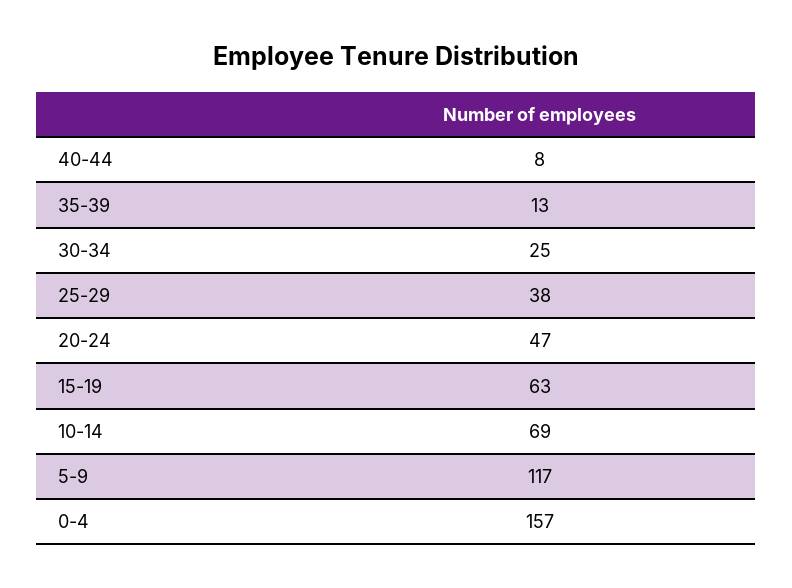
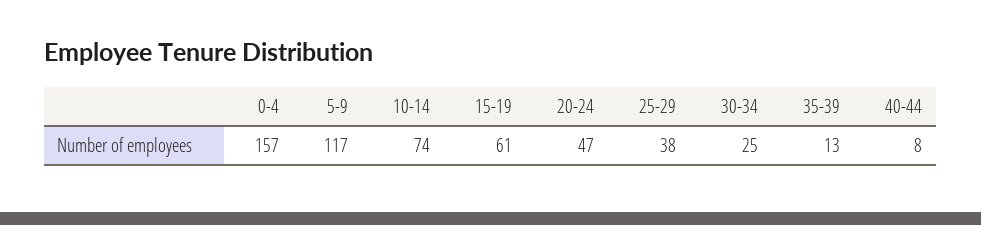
15-19: 63 -> 61
10-14: 69 -> 74

